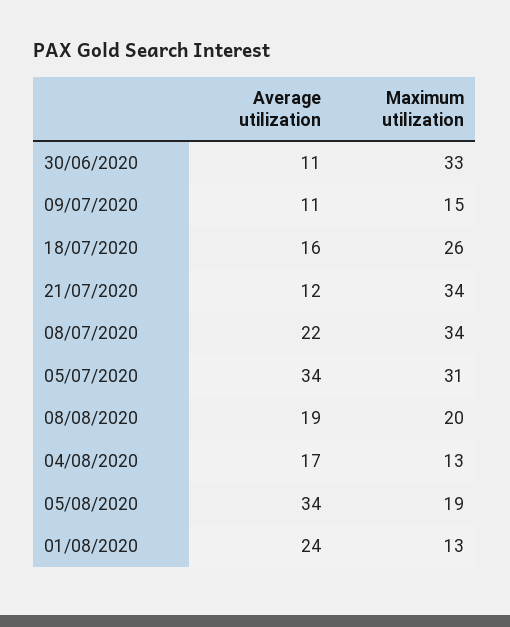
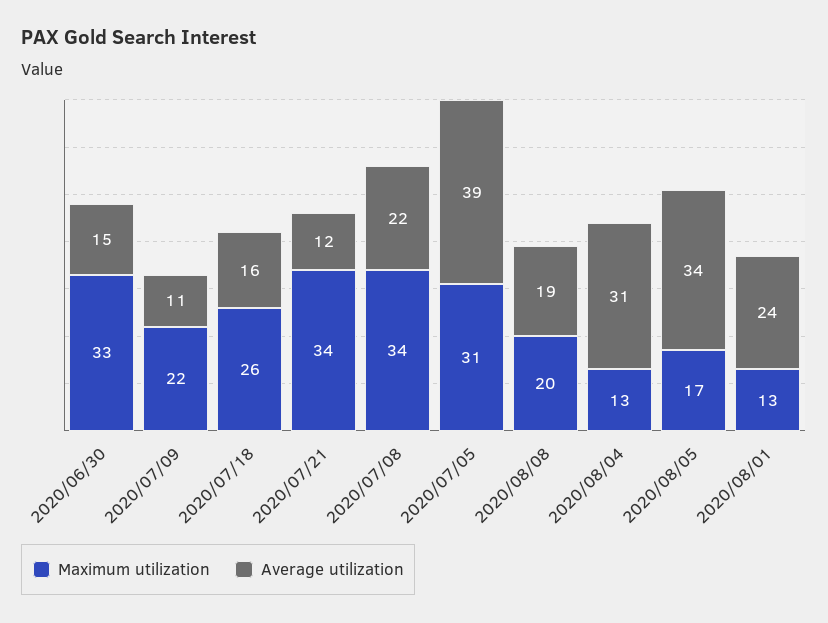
Average utilization, 30/06/2020: 11 -> 15
Maximum utilization, 09/07/2020: 15 -> 22
Average utilization, 05/07/2020: 34 -> 39
Average utilization, 04/08/2020: 17 -> 31
Maximum utilization, 05/08/2020: 19 -> 17

